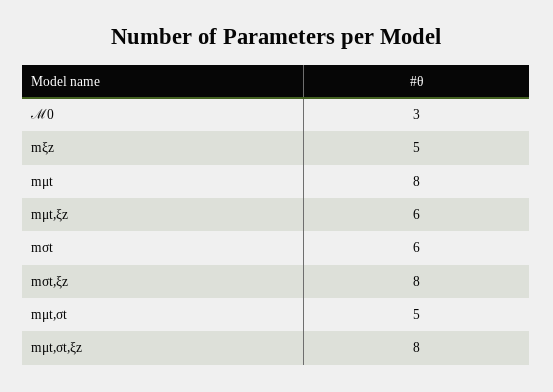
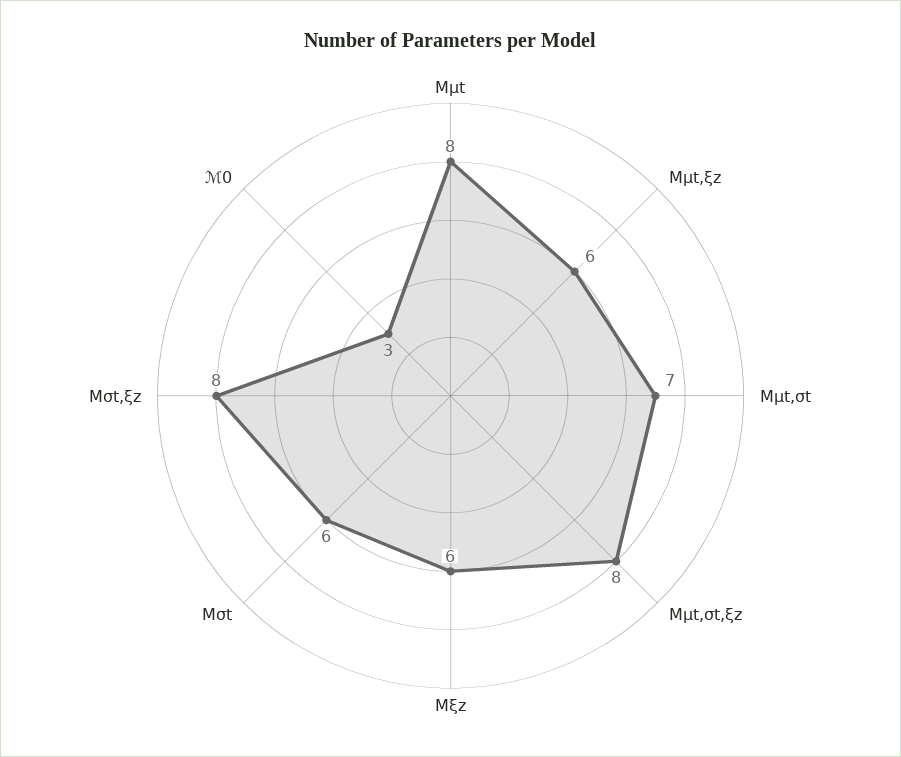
mξz: 5 -> 6
mμt,σt: 5 -> 7

